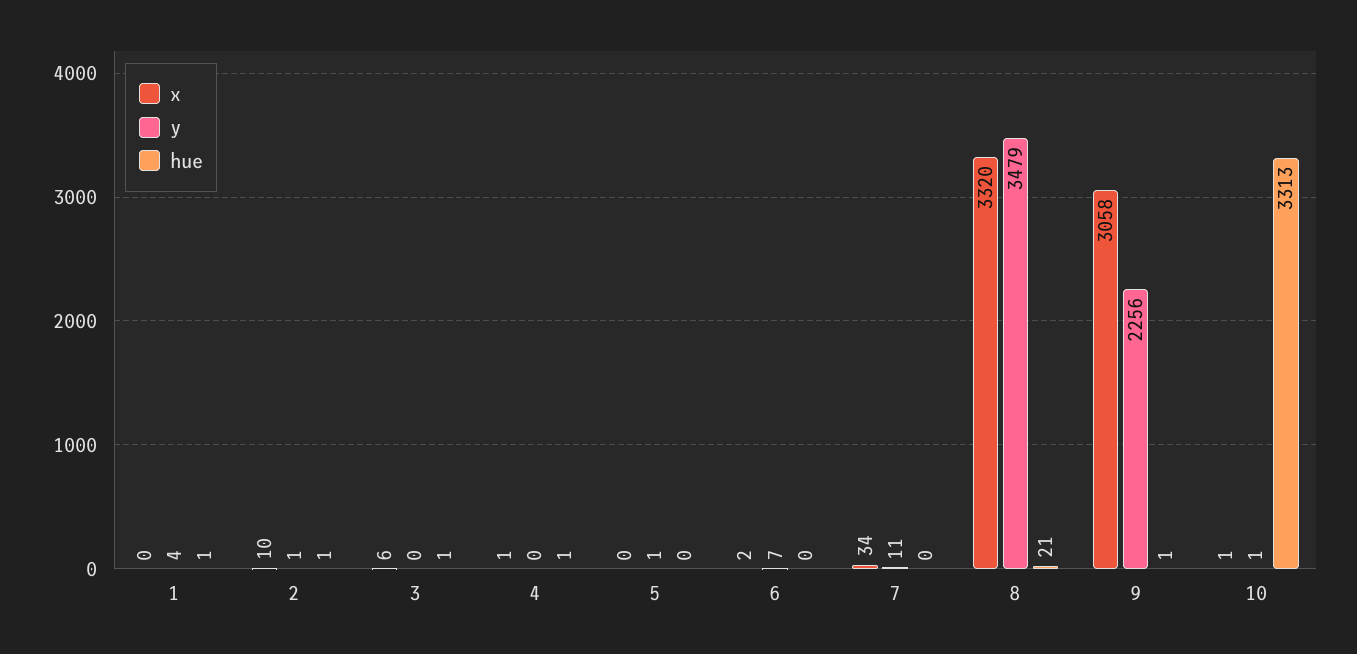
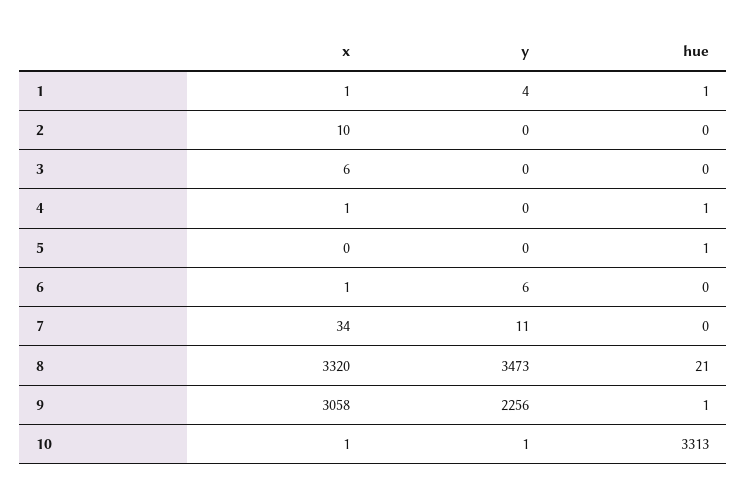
x, 1: 0 -> 1
y, 2: 1 -> 0
hue, 2: 1 -> 0
hue, 3: 1 -> 0
y, 5: 1 -> 0
hue, 5: 0 -> 1
x, 6: 2 -> 1
y, 6: 7 -> 6
y, 8: 3479 -> 3473

